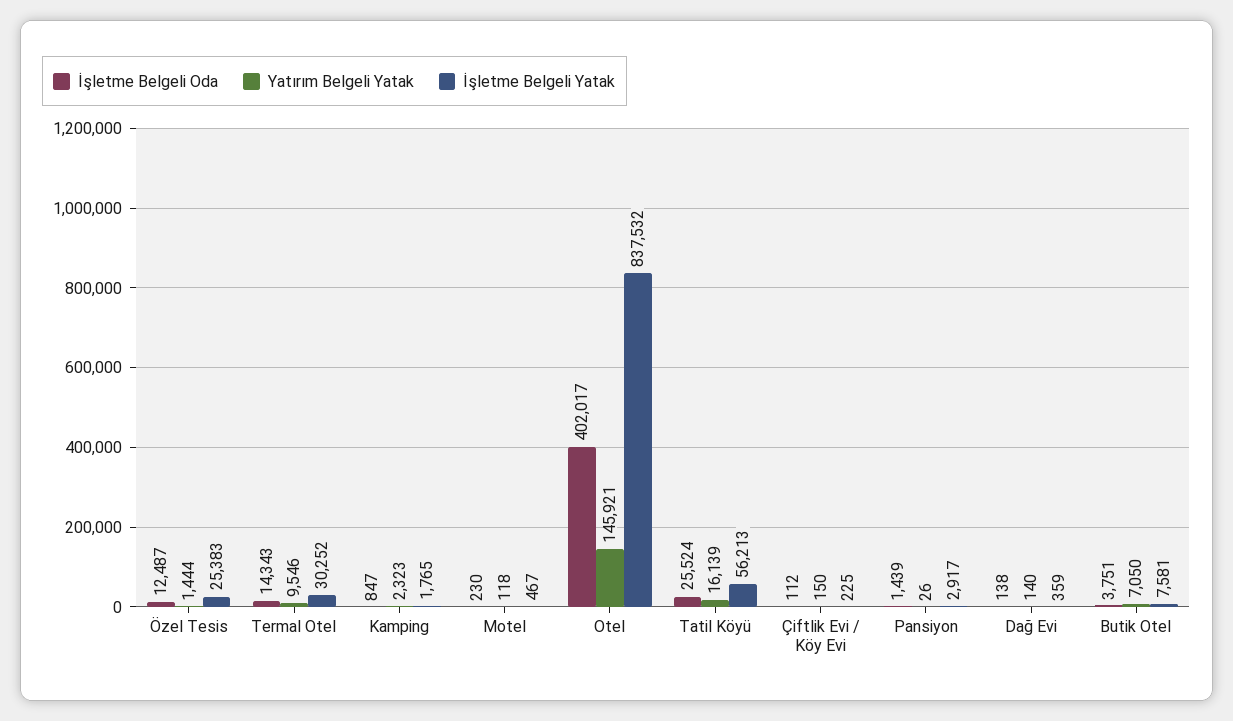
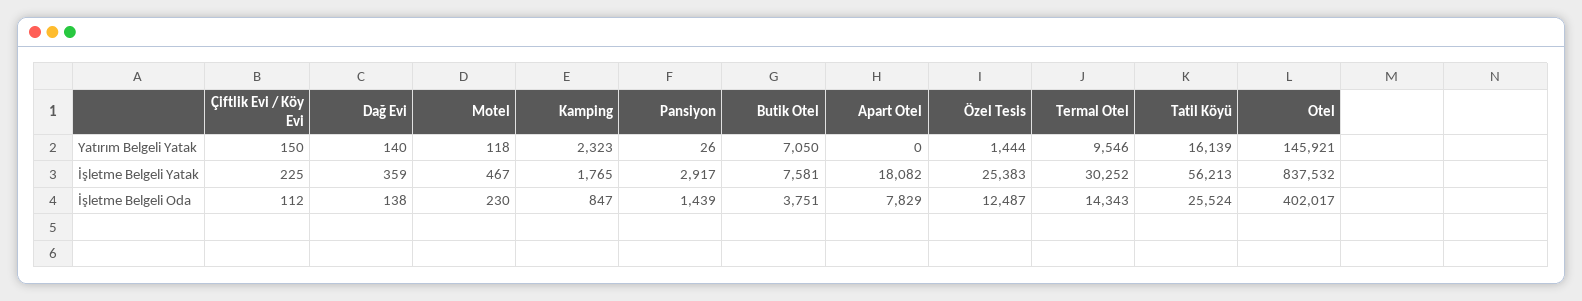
Yatırım Belgeli Yatak, Apart Otel: none -> 0
İşletme Belgeli Yatak, Apart Otel: none -> 18082
İşletme Belgeli Oda, Apart Otel: none -> 7829

